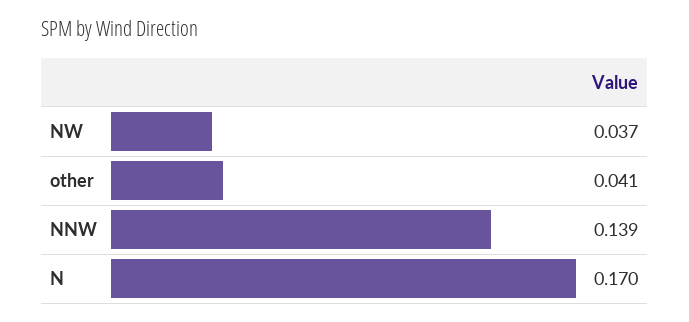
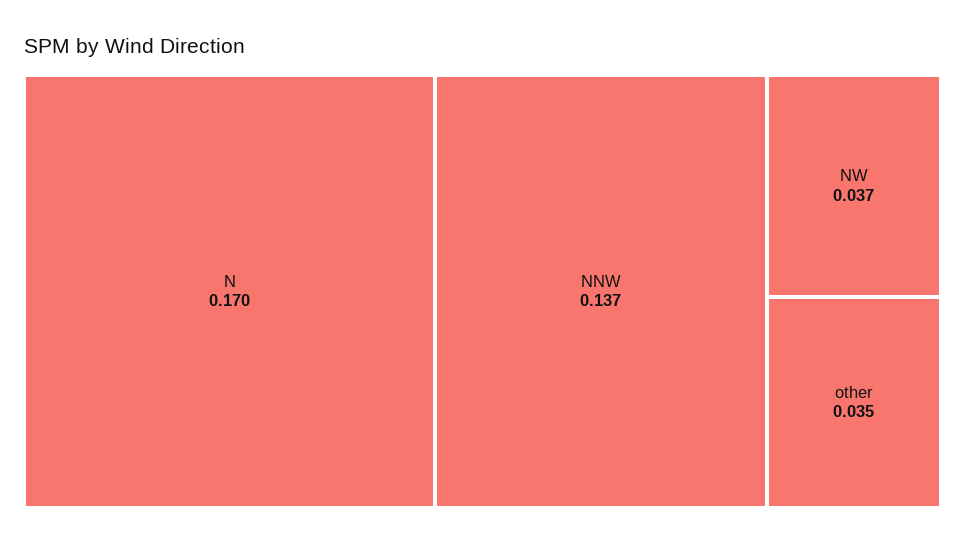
other: 0.041 -> 0.035
NNW: 0.139 -> 0.137

